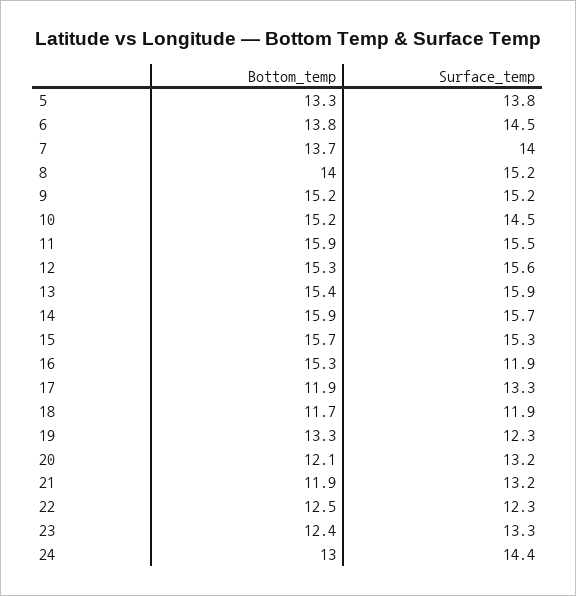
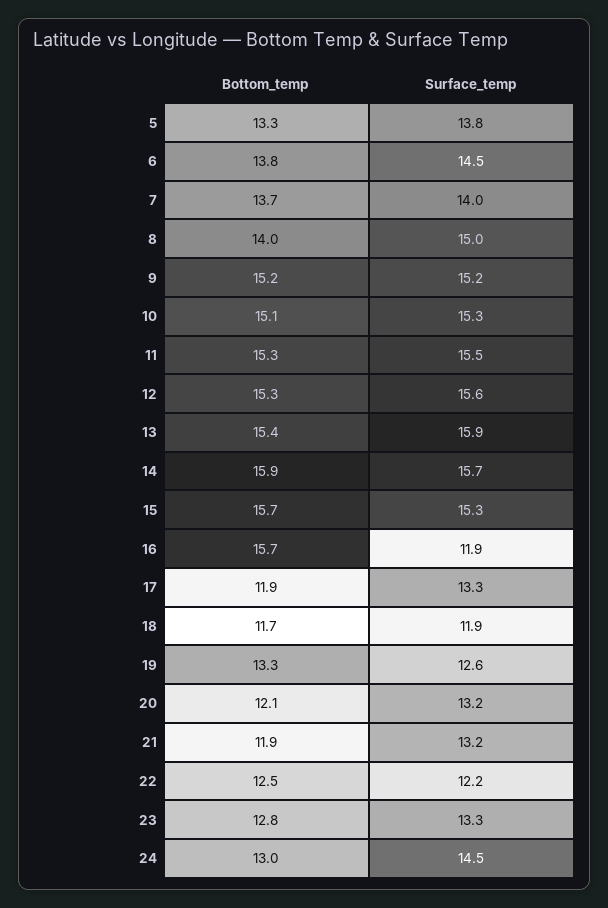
Surface_temp, 8: 15.2 -> 15
Bottom_temp, 10: 15.2 -> 15.1
Surface_temp, 10: 14.5 -> 15.3
Bottom_temp, 11: 15.9 -> 15.3
Bottom_temp, 16: 15.3 -> 15.7
Surface_temp, 19: 12.3 -> 12.6
Surface_temp, 22: 12.3 -> 12.2
Bottom_temp, 23: 12.4 -> 12.8
Surface_temp, 24: 14.4 -> 14.5

